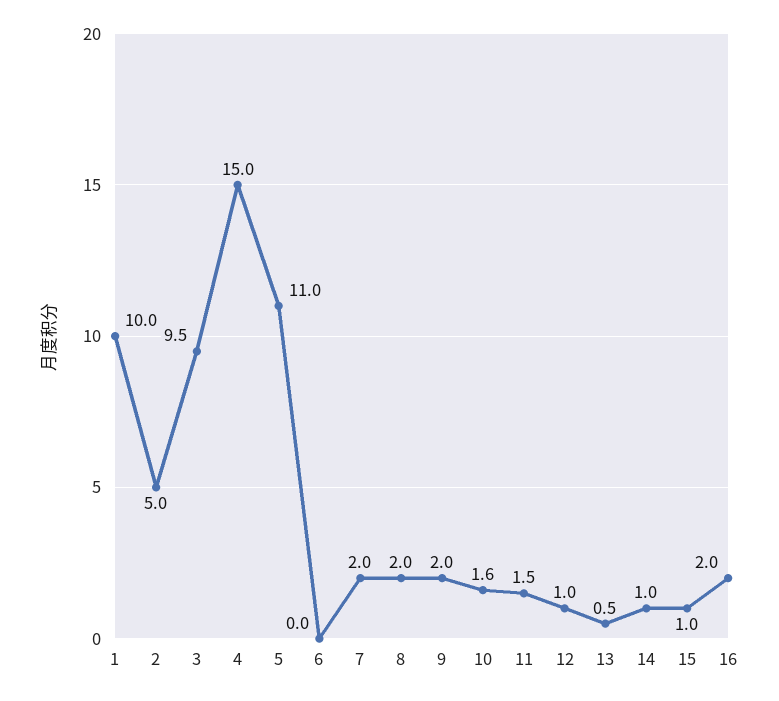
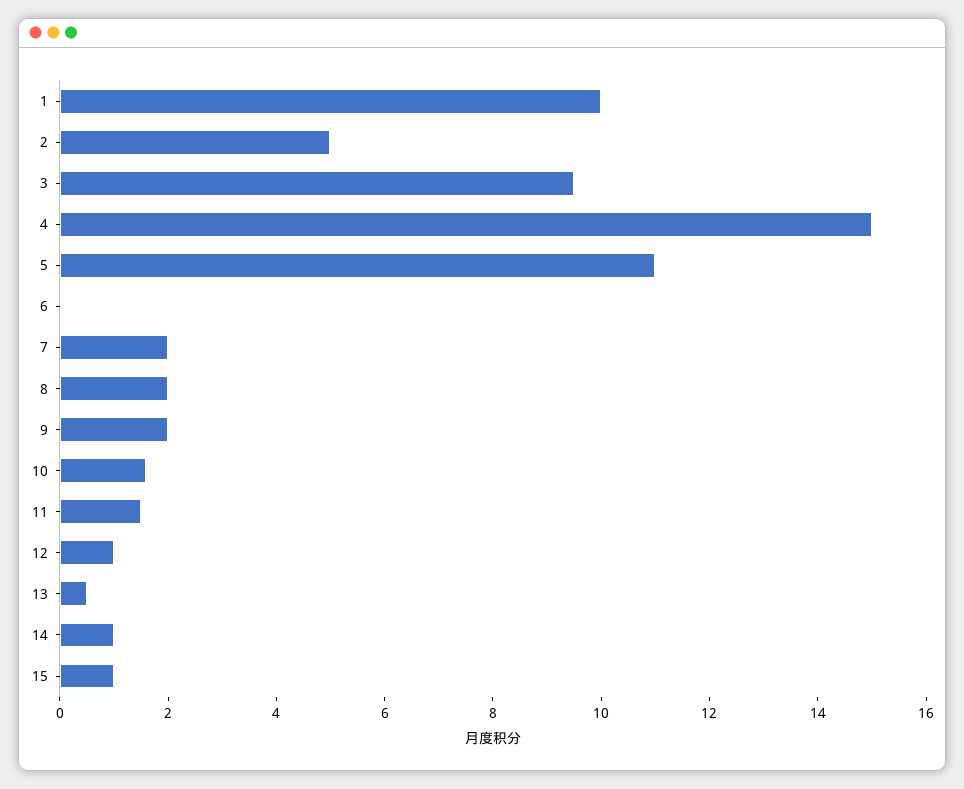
16: 2 -> none

